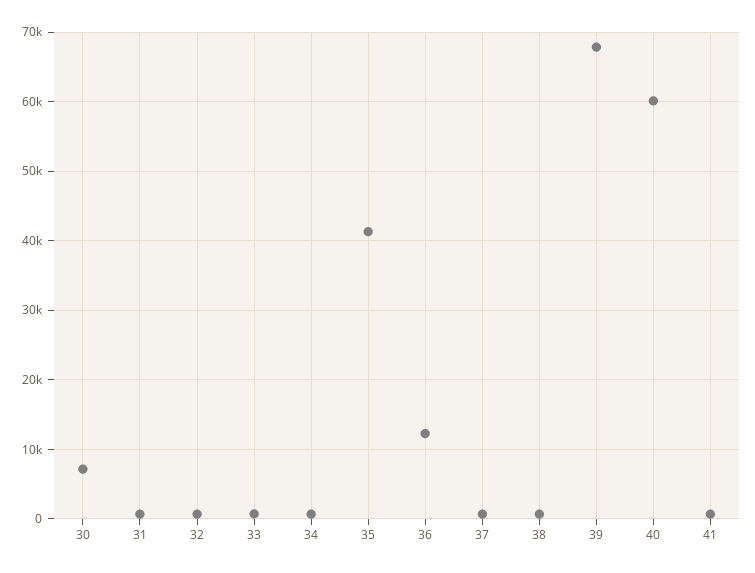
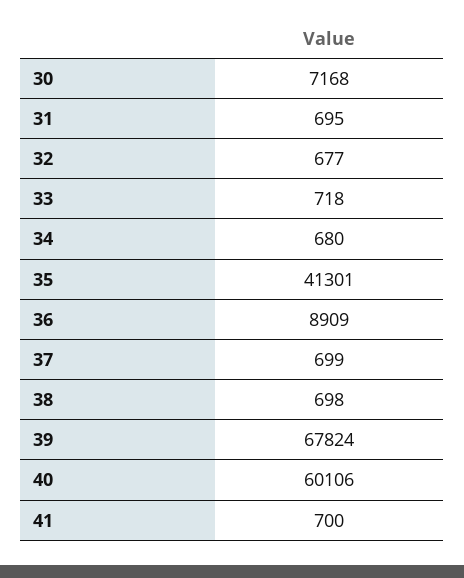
36: 12000 -> 8909

